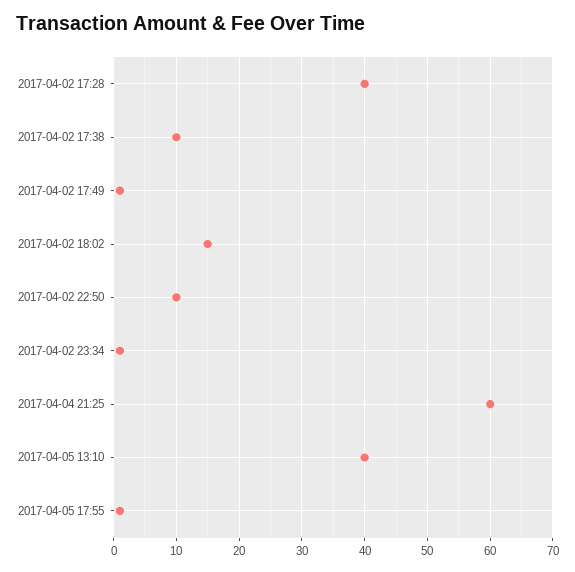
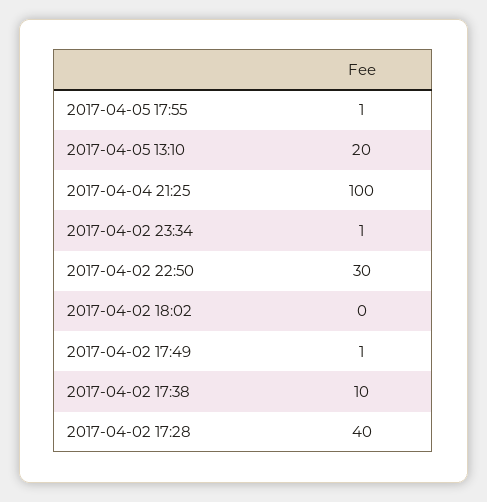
2017-04-02 18:02: 15 -> 0
2017-04-02 22:50: 10 -> 30
2017-04-04 21:25: 60 -> 100
2017-04-05 13:10: 40 -> 20

